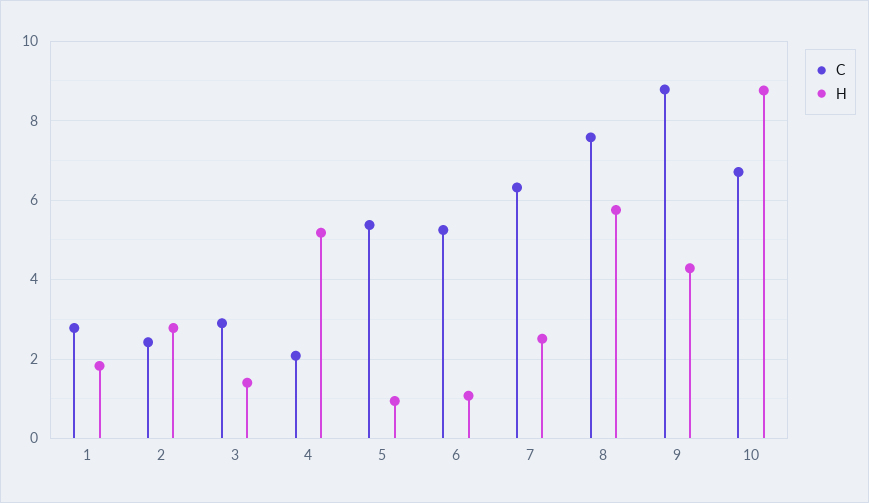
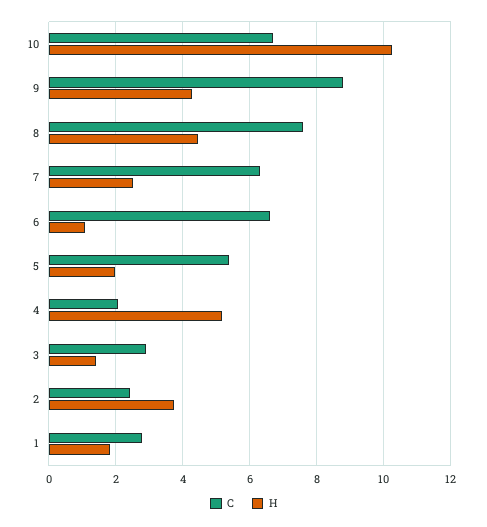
H, 2: 2.8 -> 3.8
H, 5: 1 -> 2
C, 6: 5.2 -> 6.6
H, 8: 5.8 -> 4.4
H, 10: 8.8 -> 10.2

